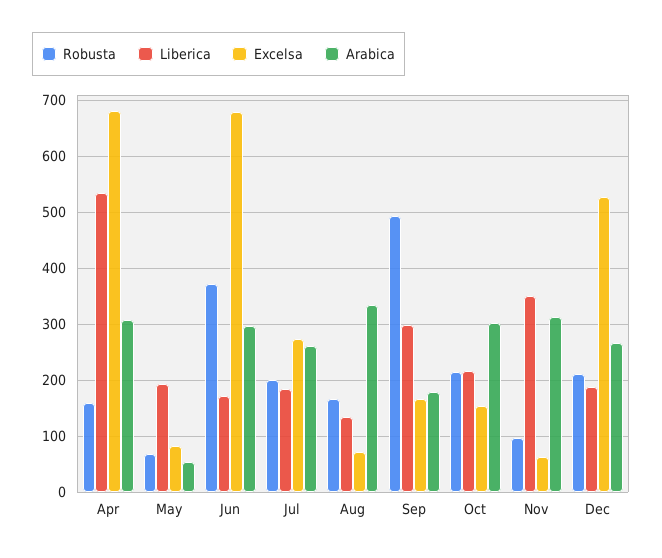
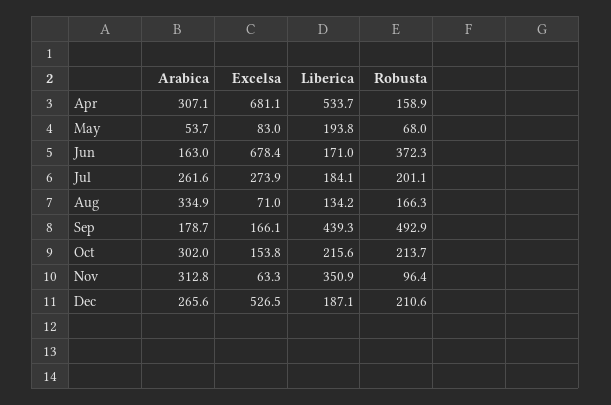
Arabica, Jun: 300 -> 163
Liberica, Sep: 300 -> 439.3

